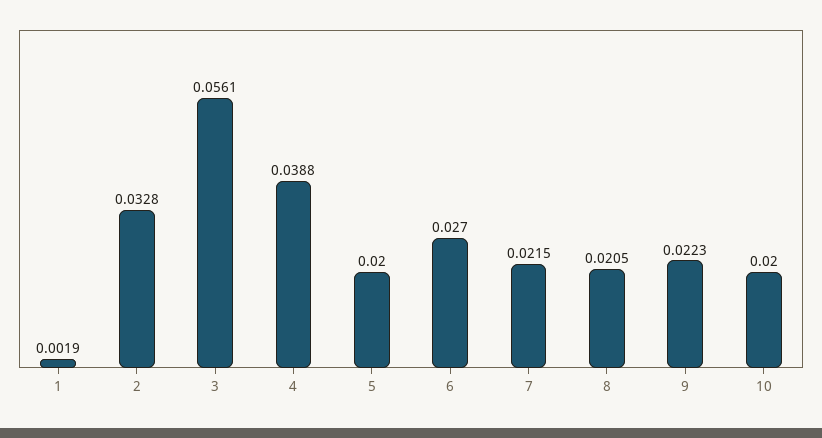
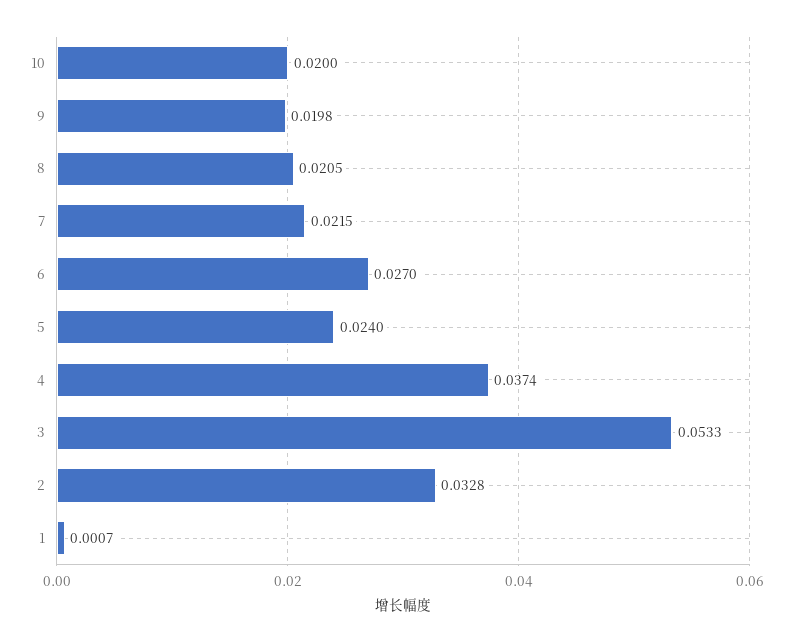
1: 0.0019 -> 0.0007
3: 0.0561 -> 0.0533
4: 0.0388 -> 0.0374
5: 0.02 -> 0.024
9: 0.0223 -> 0.0198

